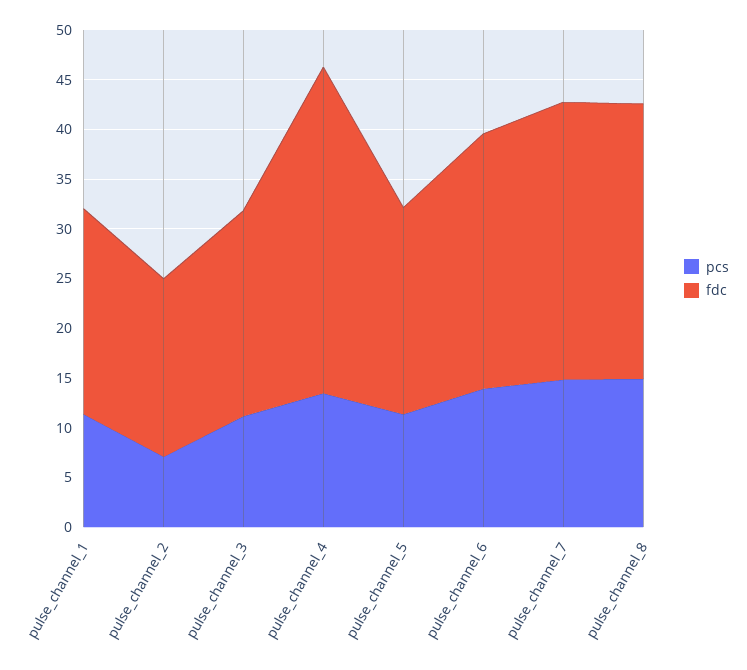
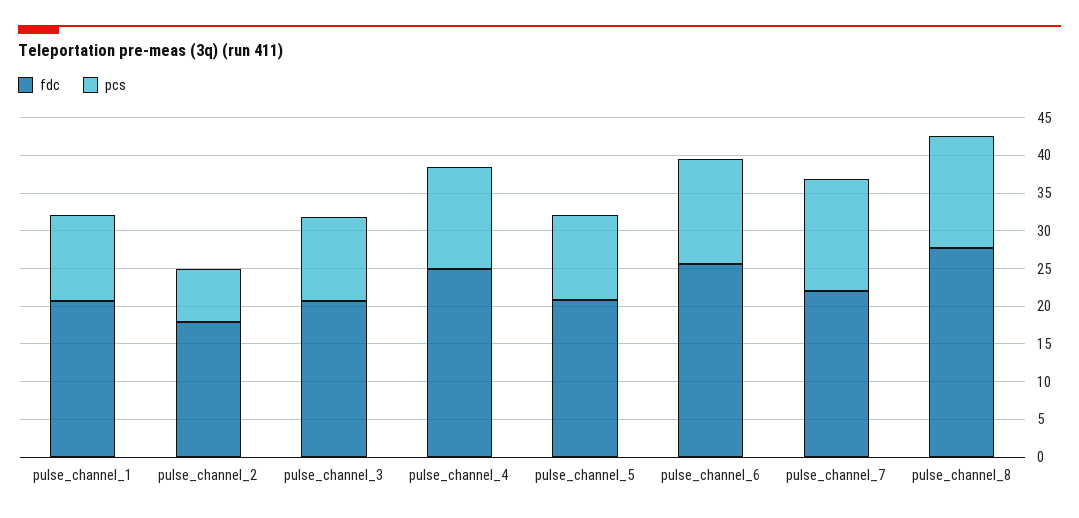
fdc, pulse_channel_4: 33 -> 25
fdc, pulse_channel_7: 28 -> 22.5

